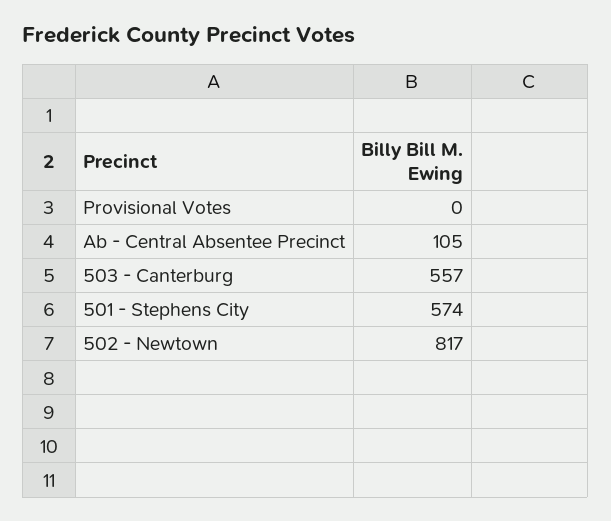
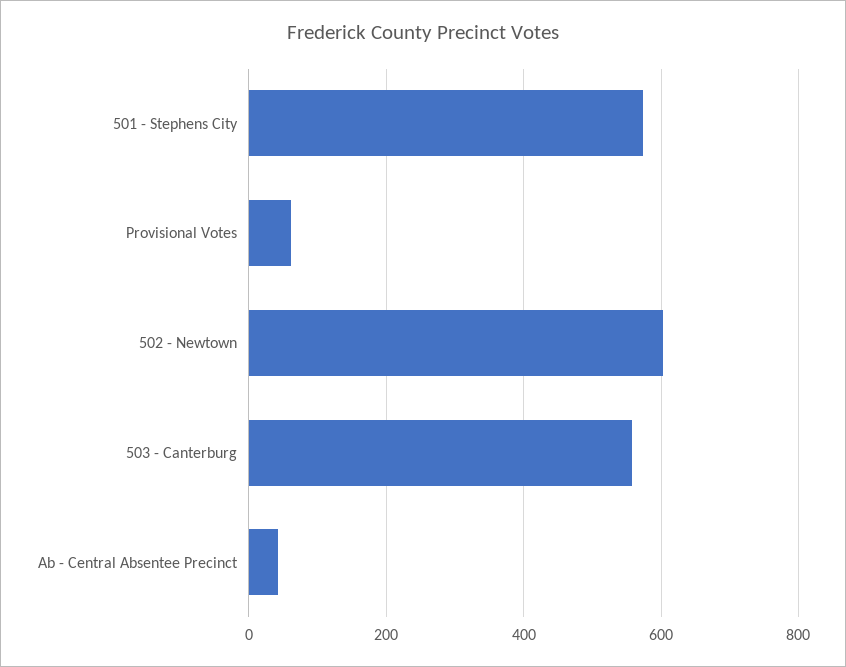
Provisional Votes: 0 -> 60
Ab - Central Absentee Precinct: 105 -> 40
502 - Newtown: 817 -> 600

